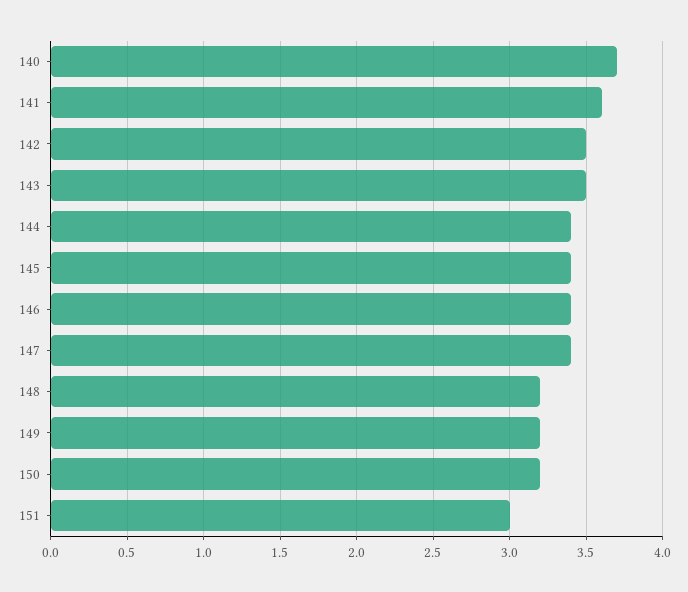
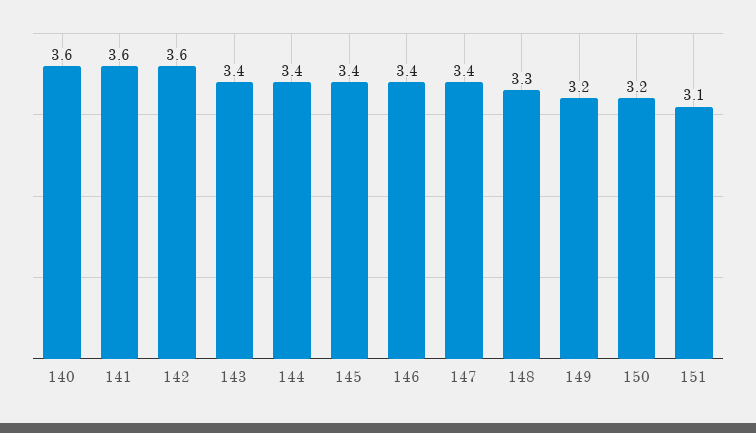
140: 3.7 -> 3.6
142: 3.5 -> 3.6
143: 3.5 -> 3.4
148: 3.2 -> 3.3
151: 3 -> 3.1

